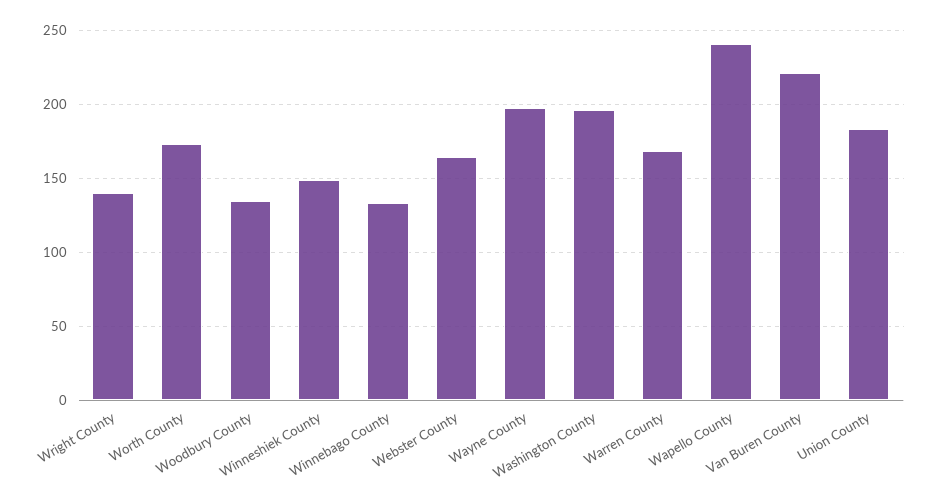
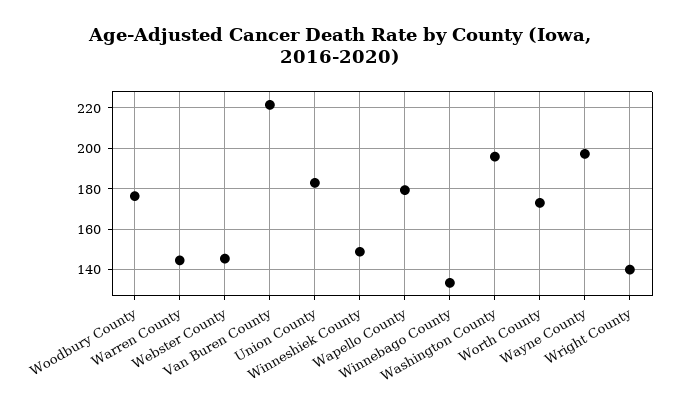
Woodbury County: 135 -> 175
Webster County: 165 -> 145
Warren County: 170 -> 145
Wapello County: 240 -> 180

